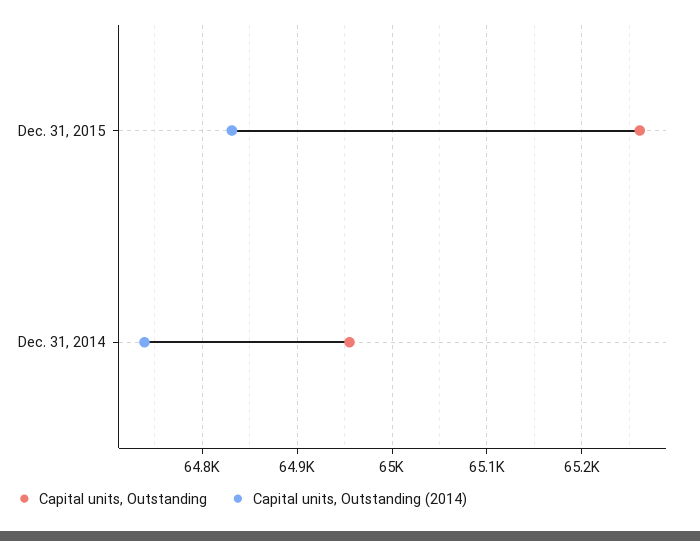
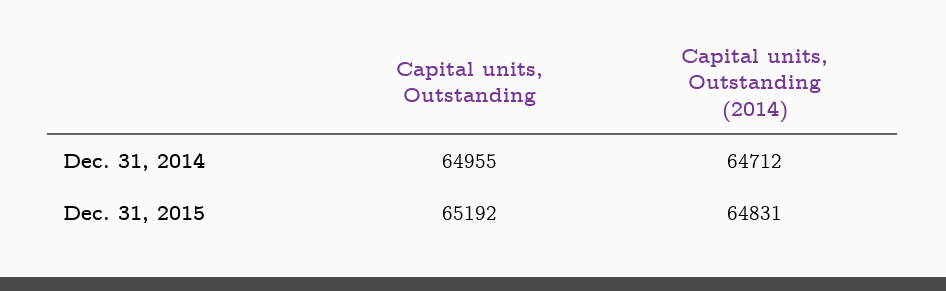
Capital units, Outstanding, Dec. 31, 2015: 65260 -> 65192
Capital units, Outstanding (2014), Dec. 31, 2014: 64740 -> 64712

